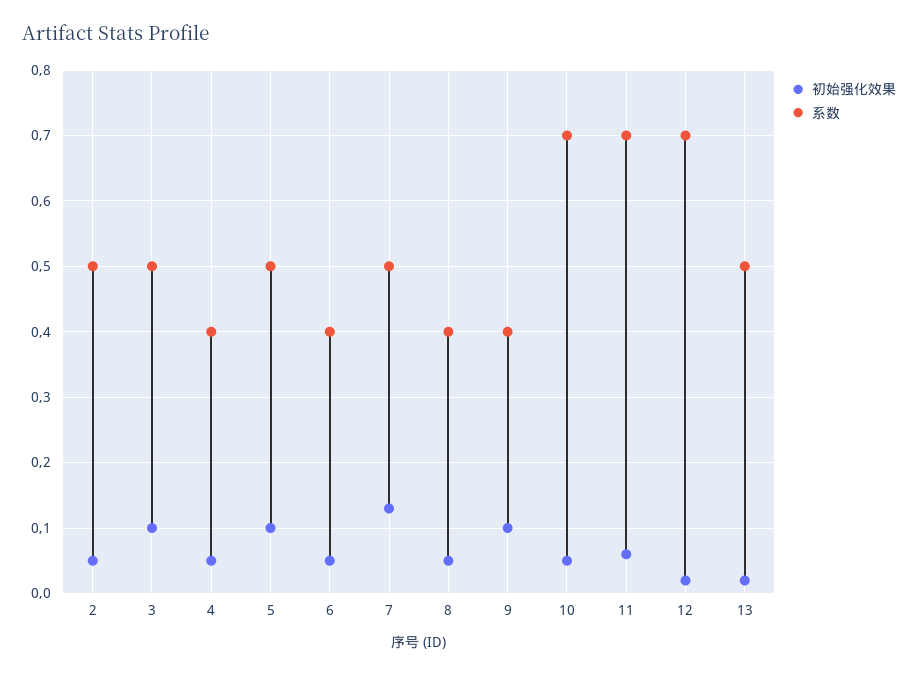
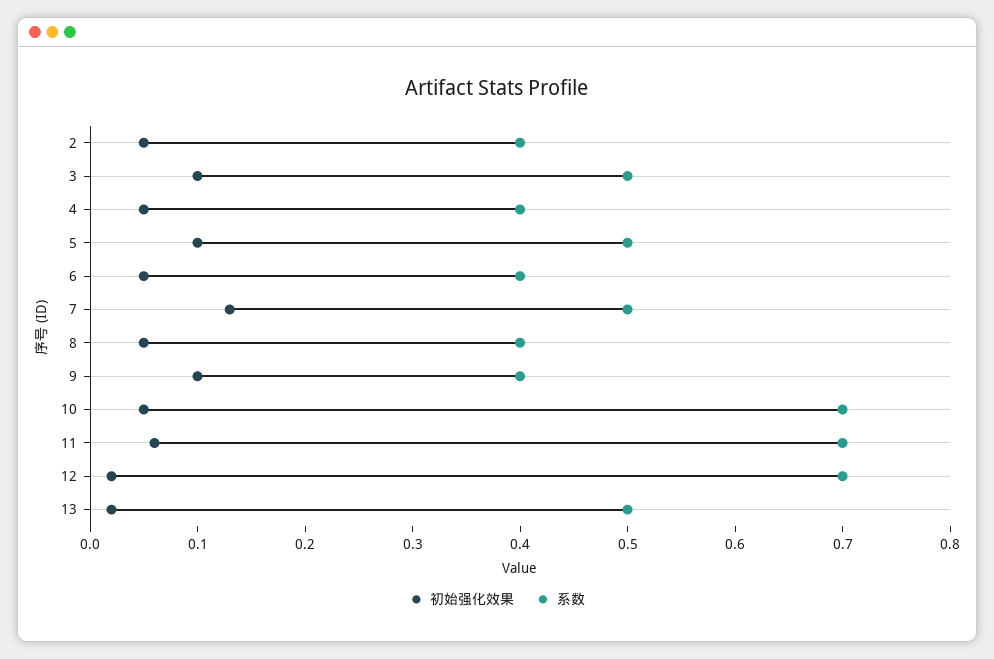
系数, 2: 0.5 -> 0.4

